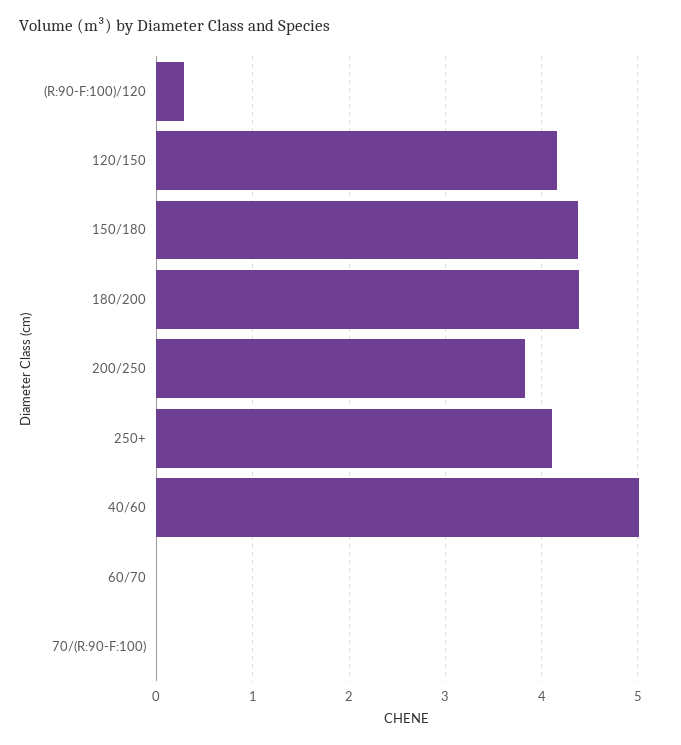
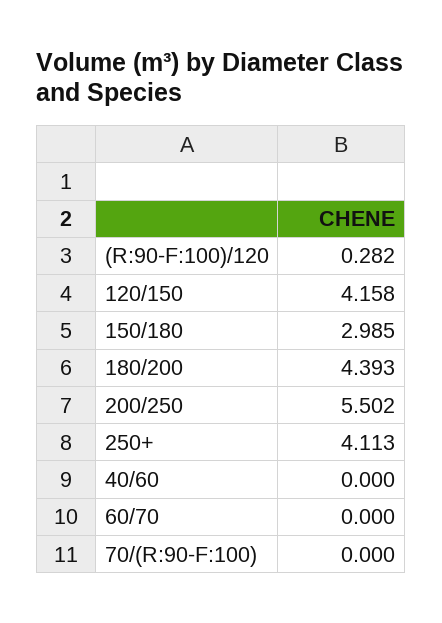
150/180: 4.4 -> 2.985
200/250: 3.8 -> 5.502
40/60: 5 -> 0

